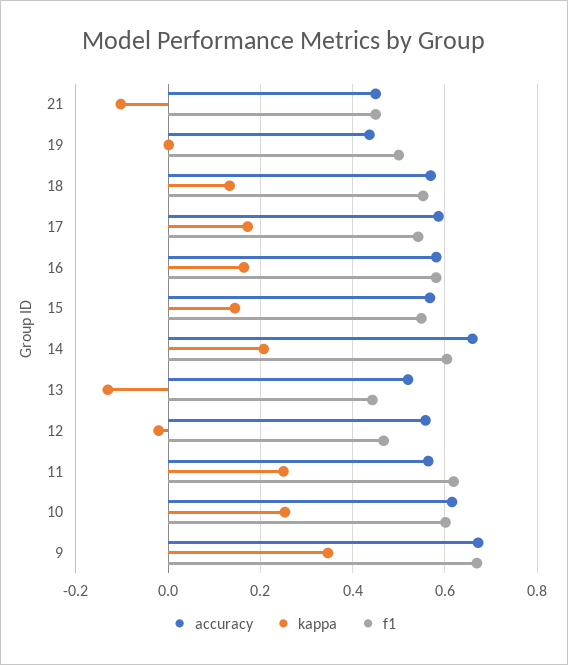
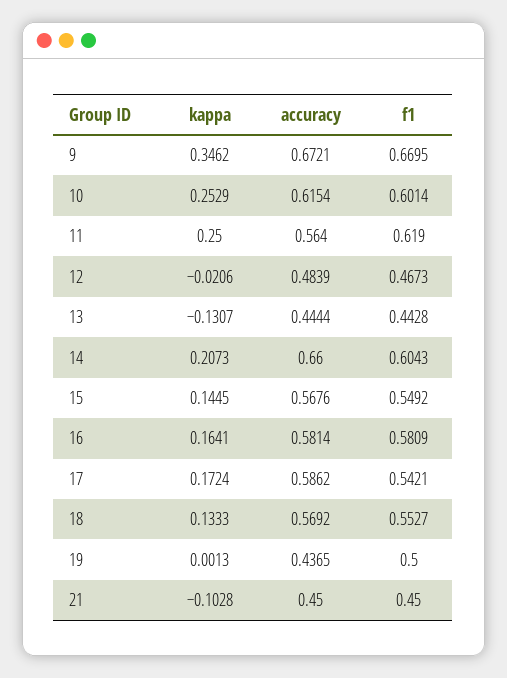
accuracy, 13: 0.52 -> 0.4444
accuracy, 12: 0.56 -> 0.4839

